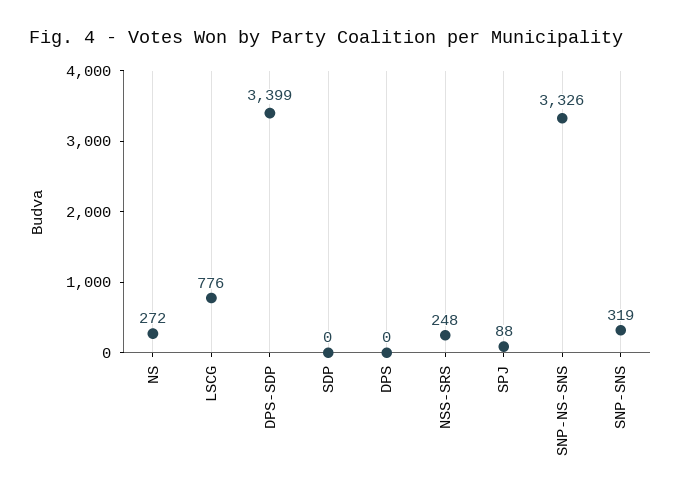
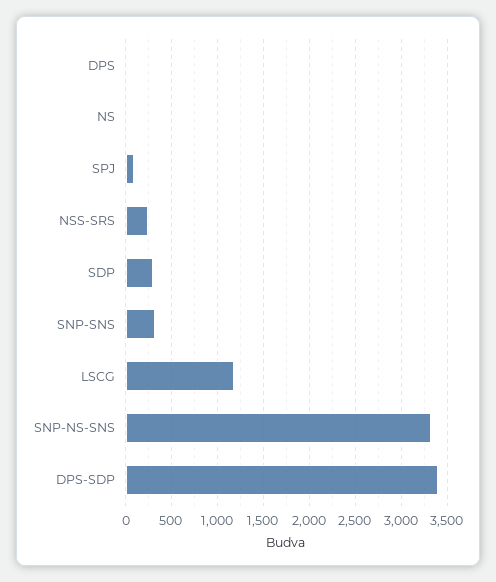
NS: 272 -> 0
LSCG: 776 -> 1200
SDP: 0 -> 300

